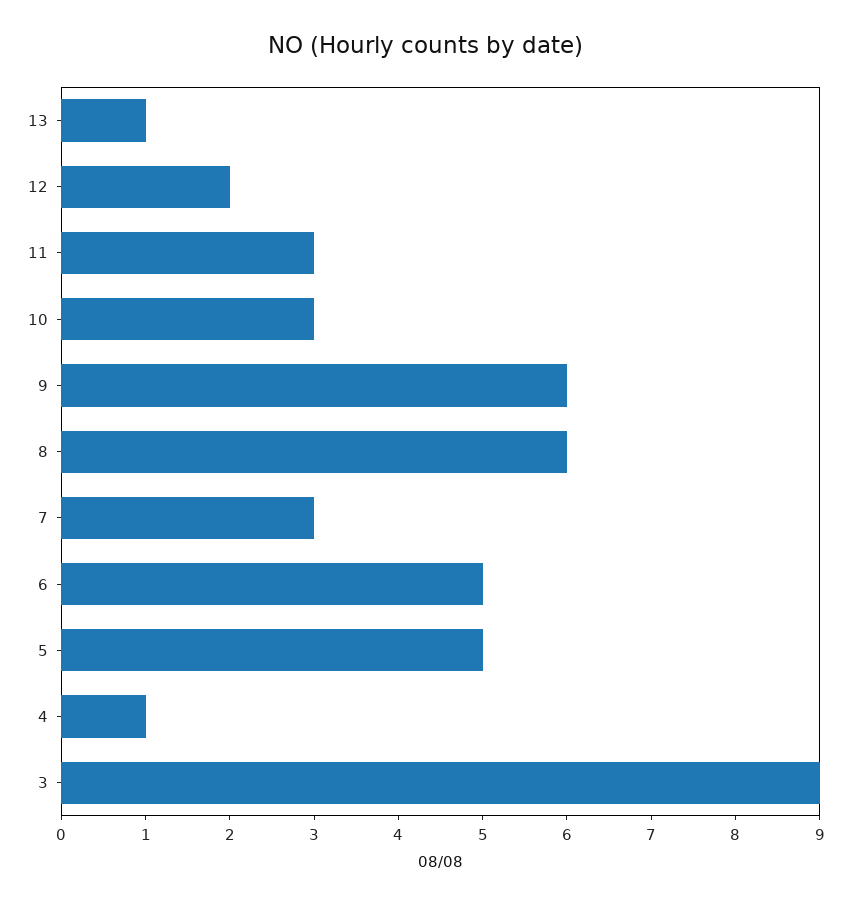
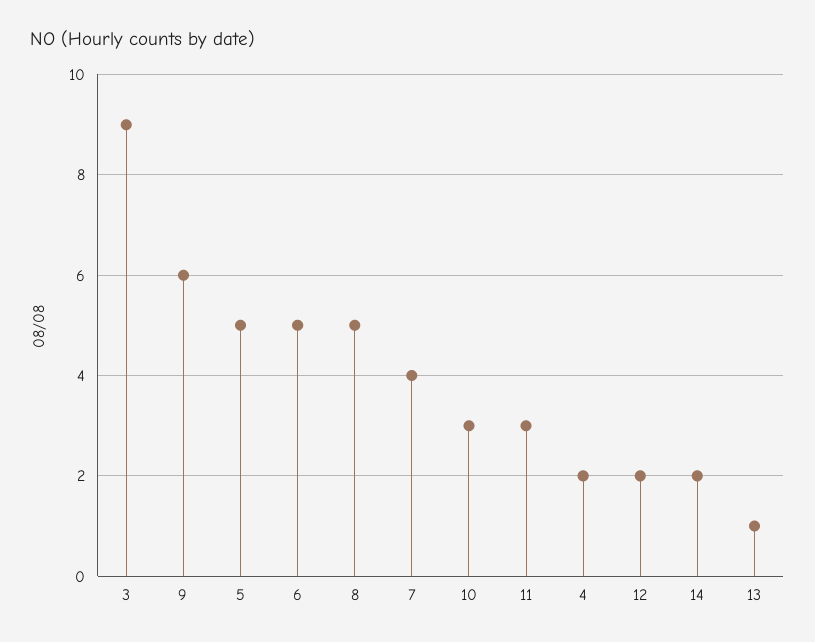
8: 6 -> 5
7: 3 -> 4
4: 1 -> 2
14: none -> 2

